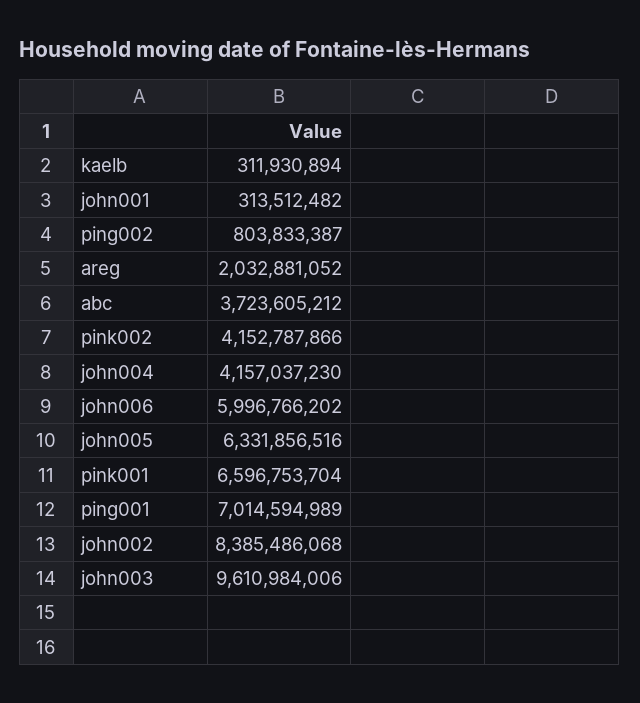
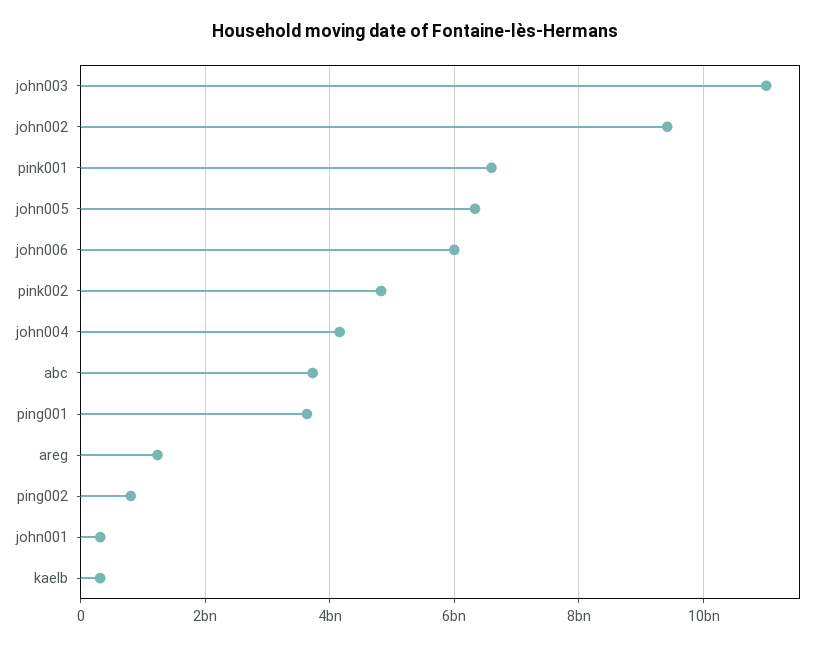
areg: 2032881052 -> 1200000000
pink002: 4152787866 -> 4800000000
ping001: 7014594989 -> 3600000000
john002: 8385486068 -> 9400000000
john003: 9610984006 -> 11000000000

